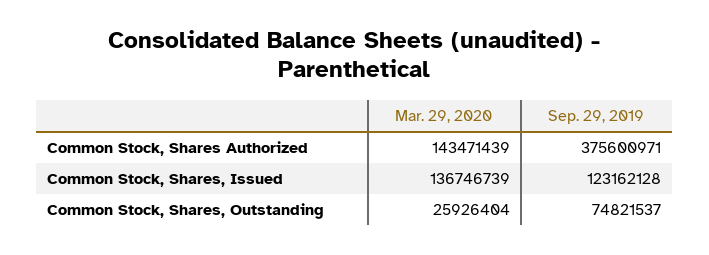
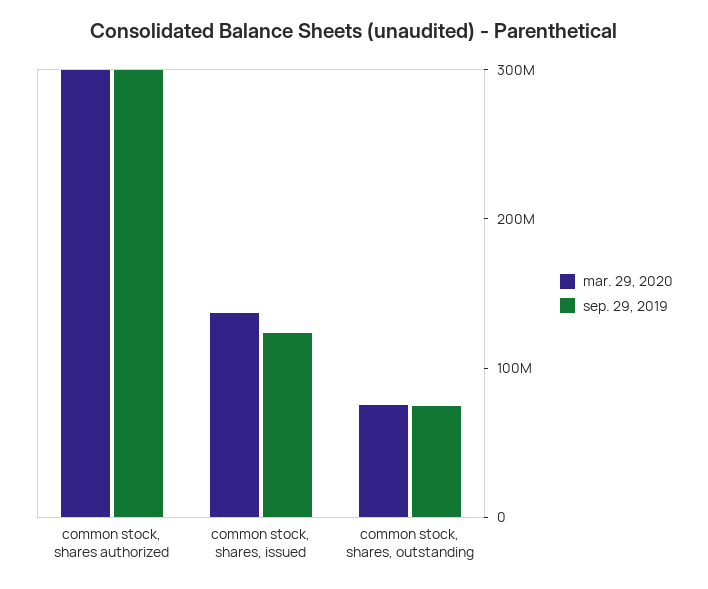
Mar. 29, 2020, Common Stock, Shares Authorized: 143471439 -> 300000000
Sep. 29, 2019, Common Stock, Shares Authorized: 375600971 -> 300000000
Mar. 29, 2020, Common Stock, Shares, Outstanding: 25926404 -> 80000000

